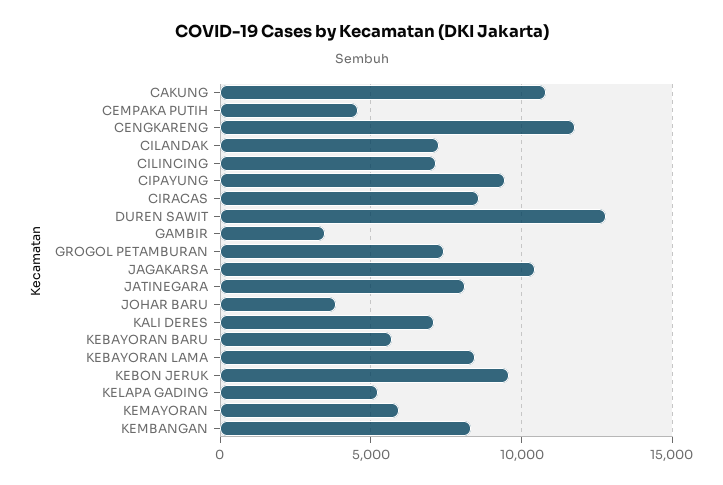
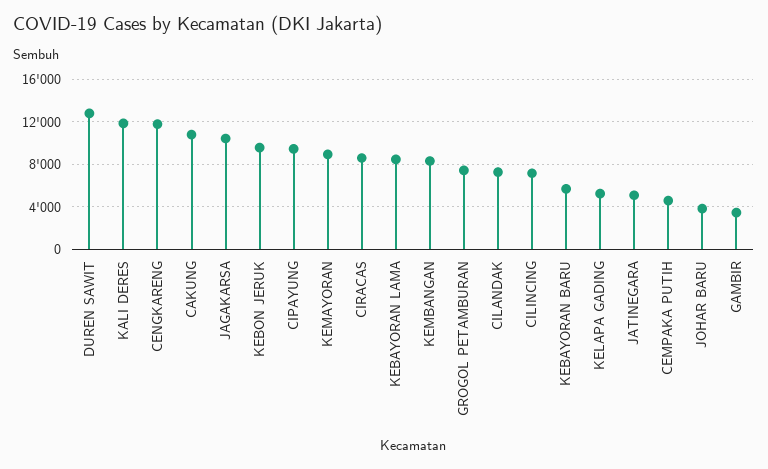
JATINEGARA: 8000 -> 5000
KALI DERES: 7000 -> 12000
KEMAYORAN: 6000 -> 9000

